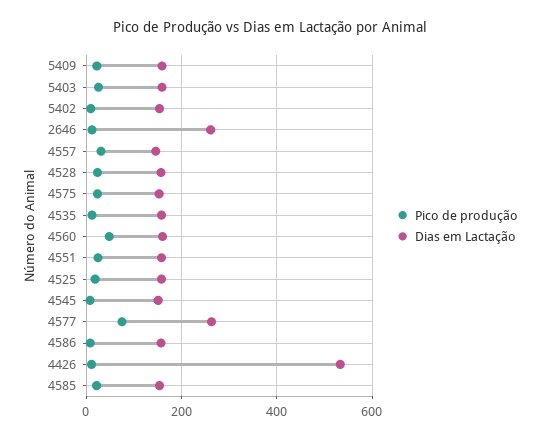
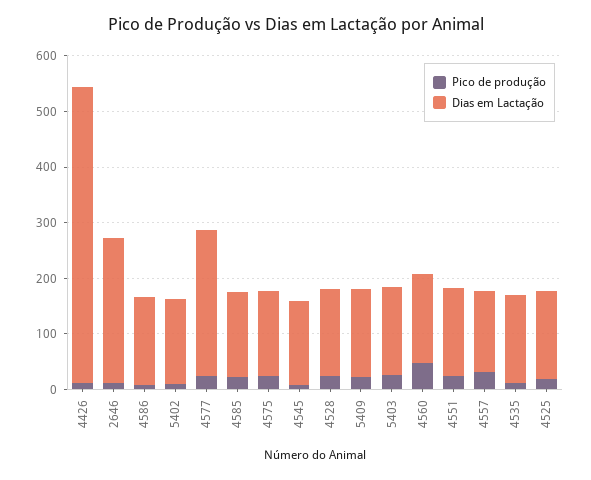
Pico de produção, 4577: 80 -> 20

